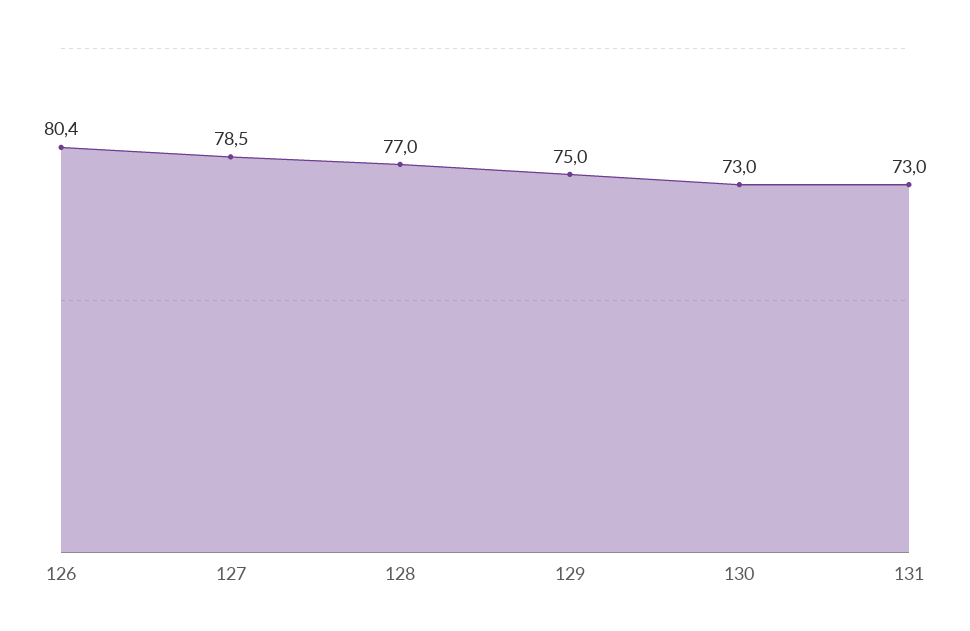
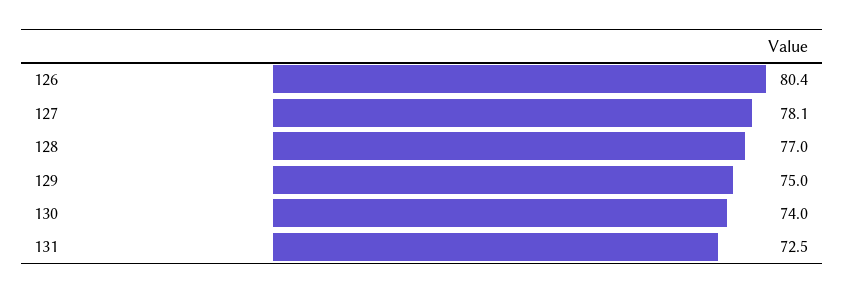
127: 78.5 -> 78.1
130: 73 -> 74
131: 73 -> 72.5

